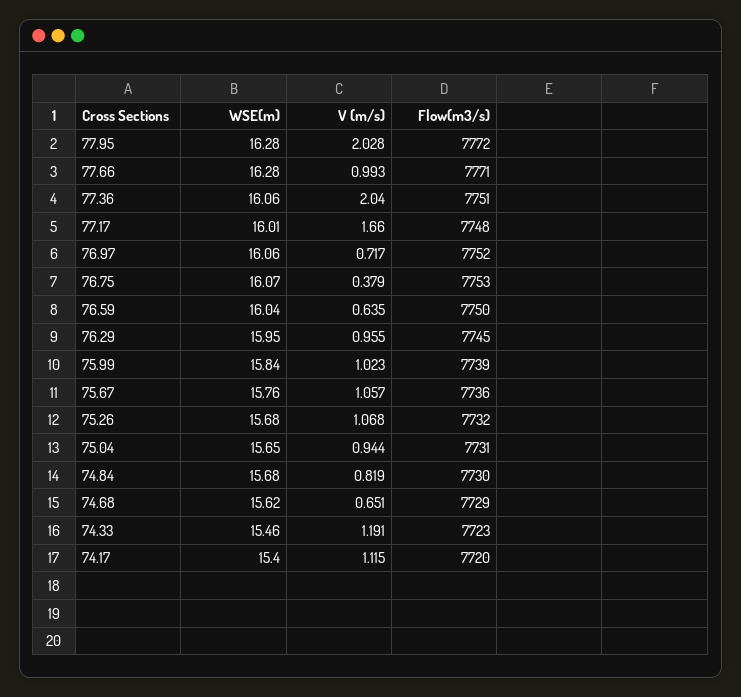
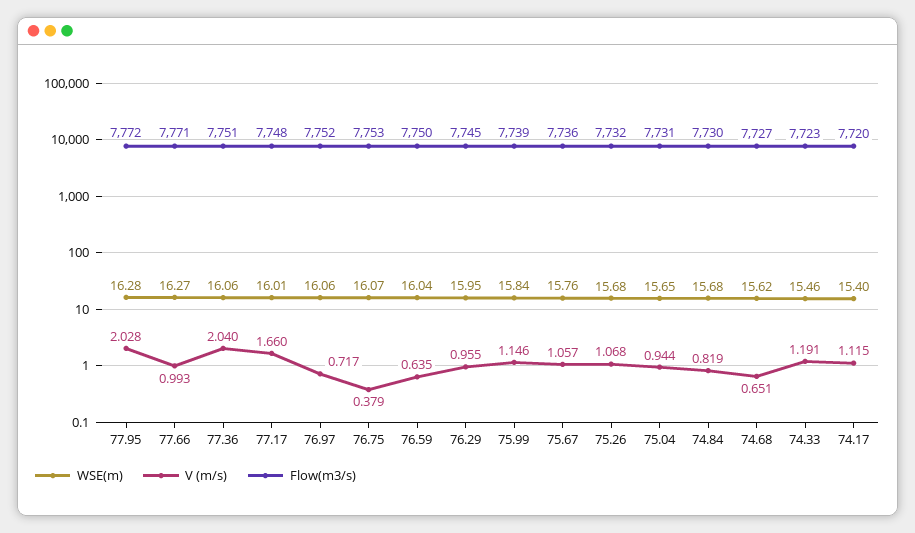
WSE(m), 77.66: 16.28 -> 16.27
V (m/s), 75.99: 1.023 -> 1.146
Flow(m3/s), 74.68: 7729 -> 7727

